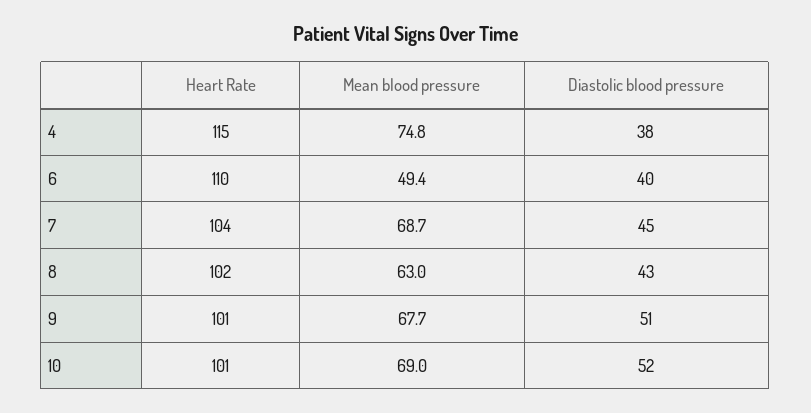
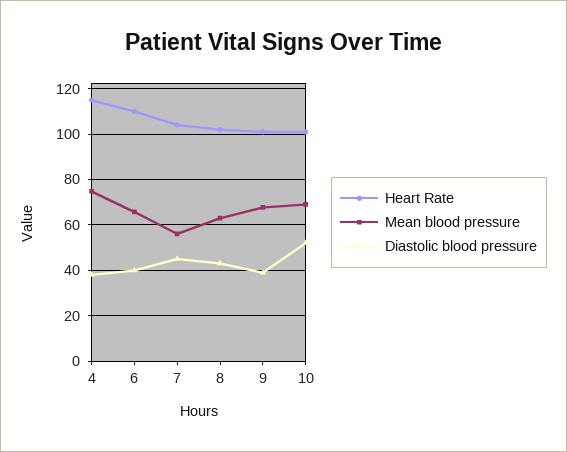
Mean blood pressure, 6: 49.4 -> 65
Mean blood pressure, 7: 68.7 -> 55
Diastolic blood pressure, 9: 51 -> 40

